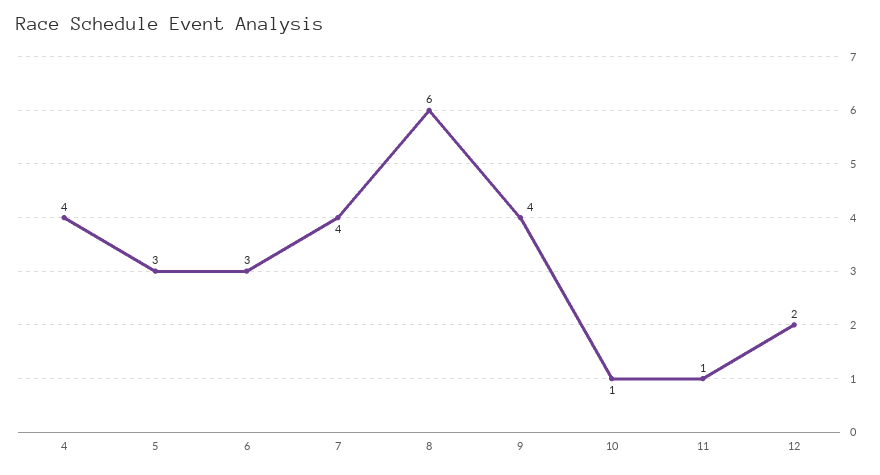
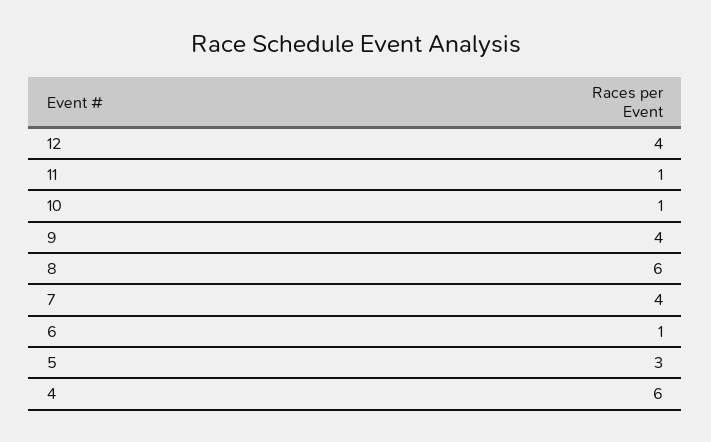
4: 4 -> 6
6: 3 -> 1
12: 2 -> 4

